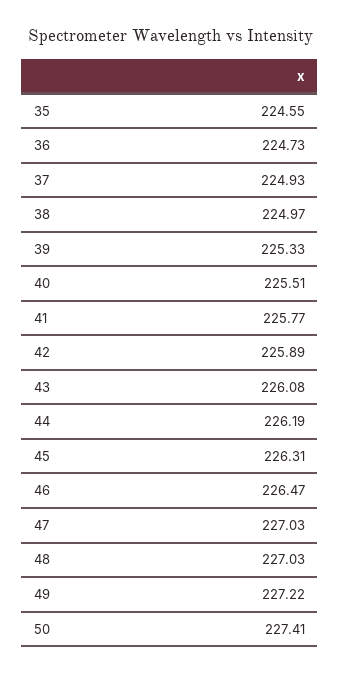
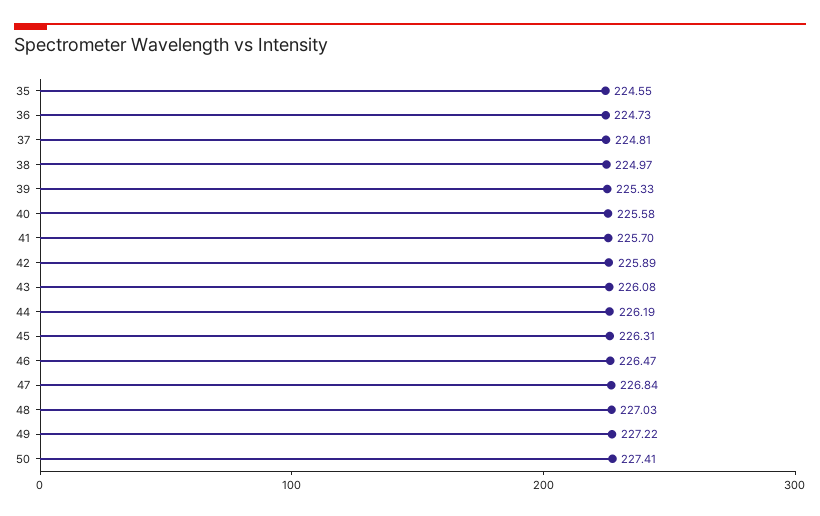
37: 224.93 -> 224.81
40: 225.51 -> 225.58
41: 225.77 -> 225.7
47: 227.03 -> 226.84

